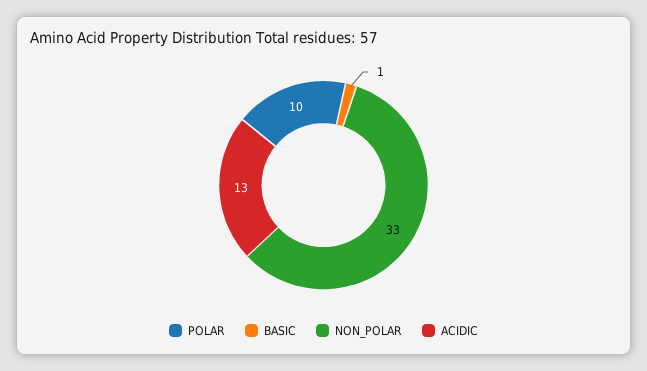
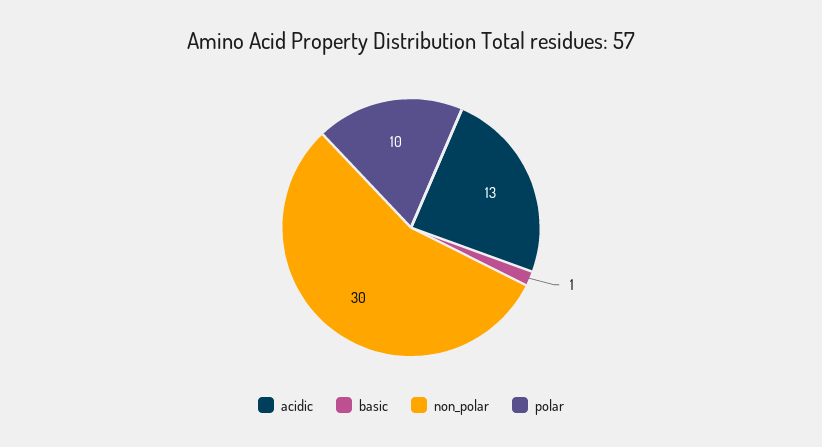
NON_POLAR: 33 -> 30

